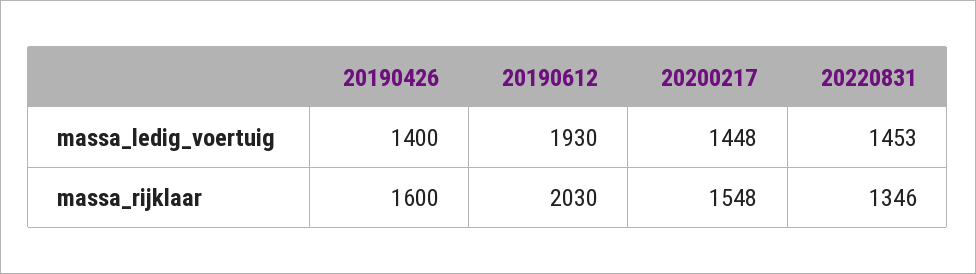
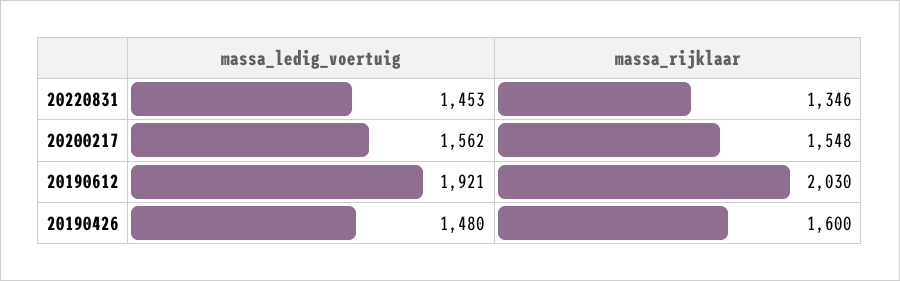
20190426, massa_ledig_voertuig: 1400 -> 1480
20190612, massa_ledig_voertuig: 1930 -> 1921
20200217, massa_ledig_voertuig: 1448 -> 1562

